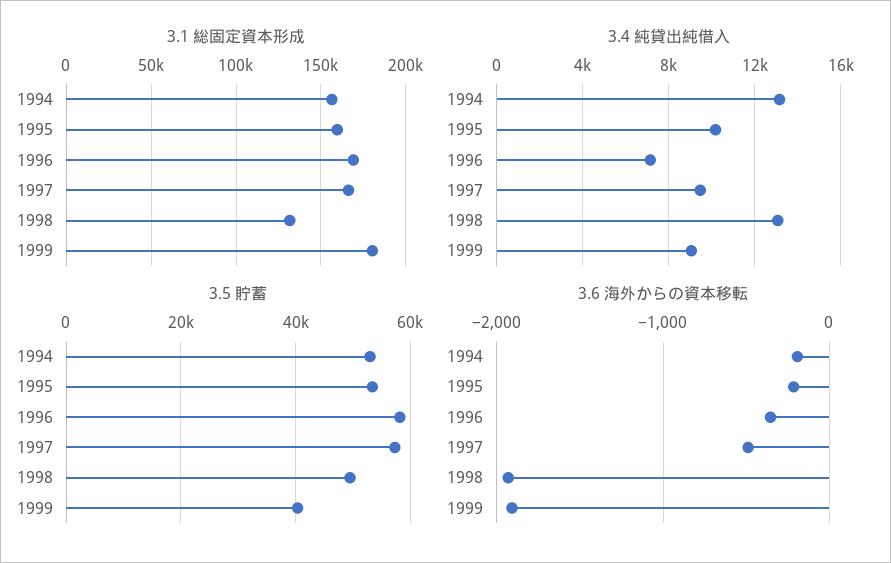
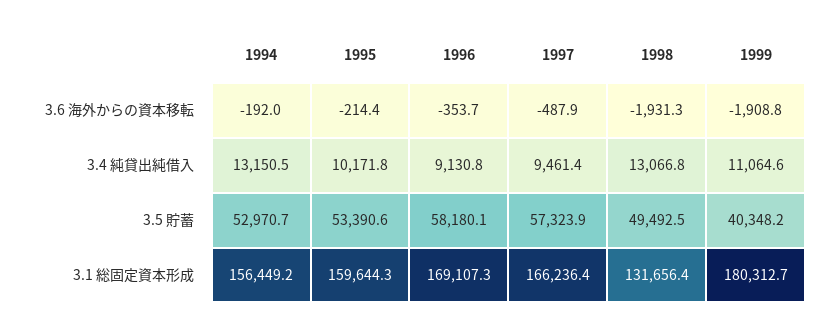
3.4 純貸出純借入, 1996: 7000 -> 9130.8
3.4 純貸出純借入, 1999: 9000 -> 11064.6

